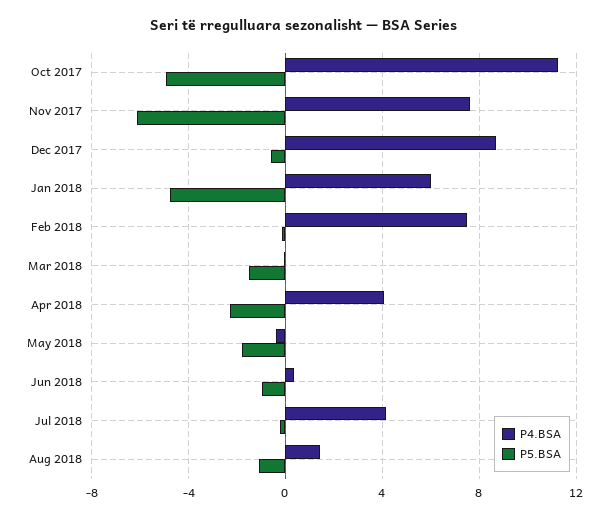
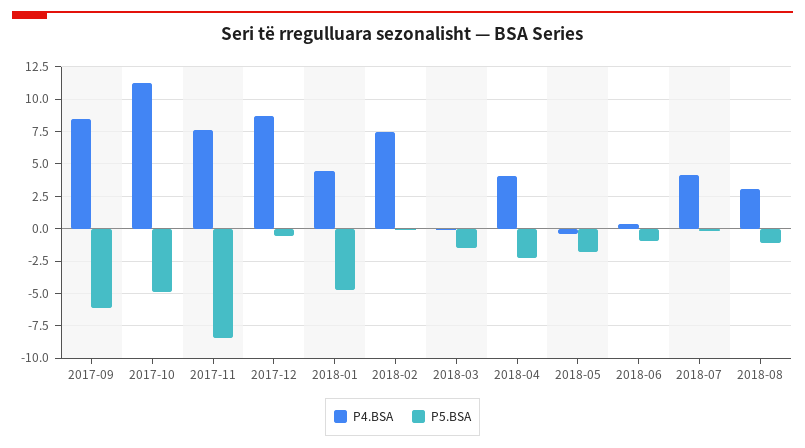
P5.BSA, Nov 2017: -6 -> -8.5
P4.BSA, Jan 2018: 6 -> 4.5
P4.BSA, Aug 2018: 1.5 -> 3
P4.BSA, 2017-09: none -> 8.5
P5.BSA, 2017-09: none -> -6

